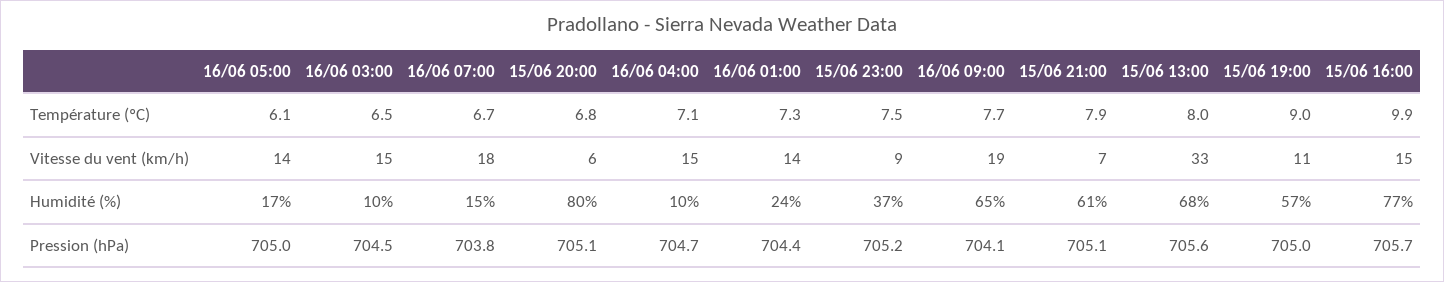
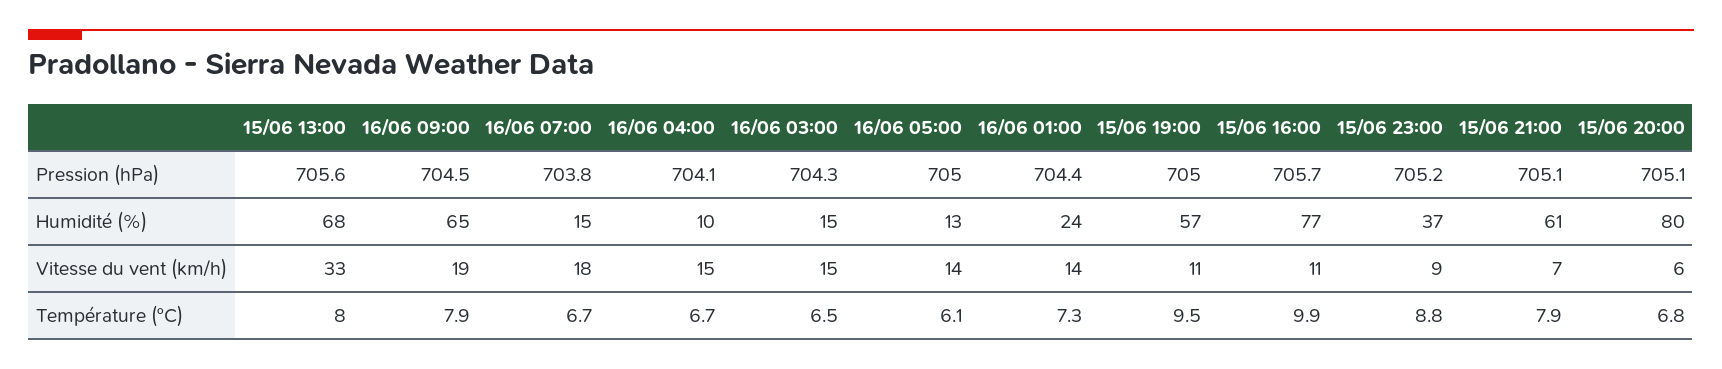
16/06 04:00, Température (ºC): 7.1 -> 6.7
15/06 23:00, Température (ºC): 7.5 -> 8.8
16/06 09:00, Température (ºC): 7.7 -> 7.9
15/06 19:00, Température (ºC): 9 -> 9.5
15/06 16:00, Vitesse du vent (km/h): 15 -> 11
16/06 05:00, Humidité (%): 17 -> 13
16/06 03:00, Humidité (%): 10 -> 15
16/06 03:00, Pression (hPa): 704.5 -> 704.3
16/06 04:00, Pression (hPa): 704.7 -> 704.1
16/06 09:00, Pression (hPa): 704.1 -> 704.5

